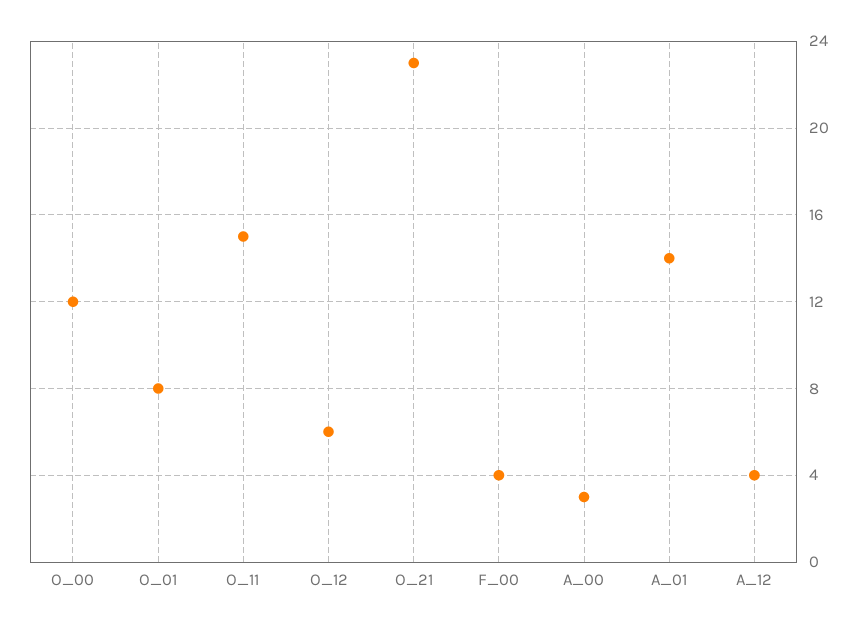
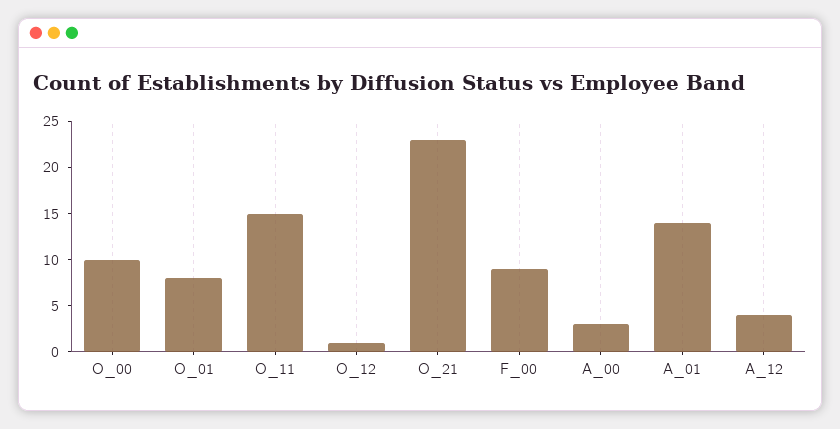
O_00: 12 -> 10
O_12: 6 -> 1
F_00: 4 -> 9

